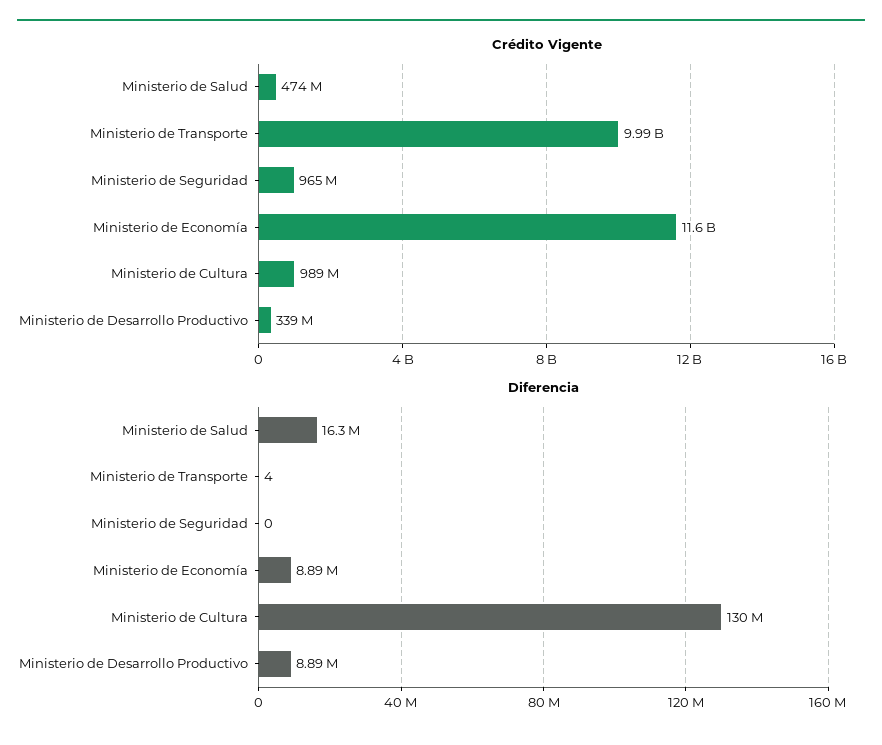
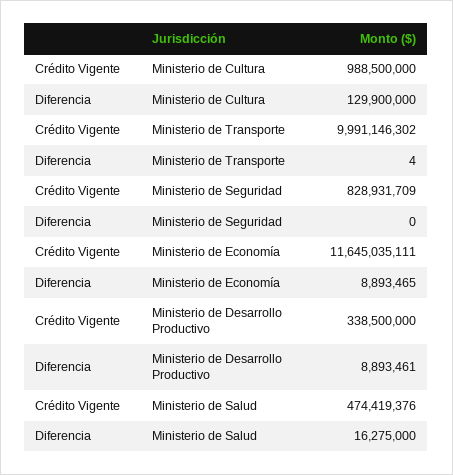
Crédito Vigente, Ministerio de Seguridad: 965000000 -> 828931709

